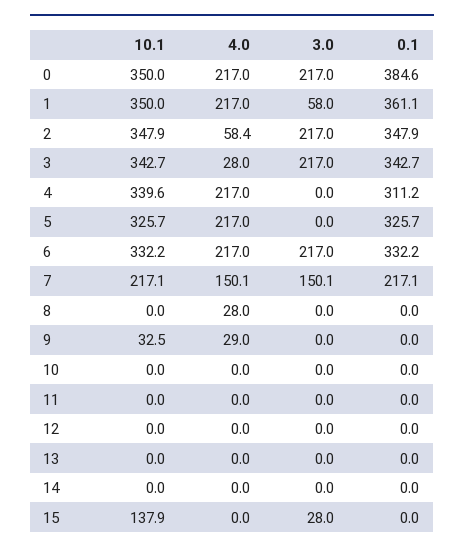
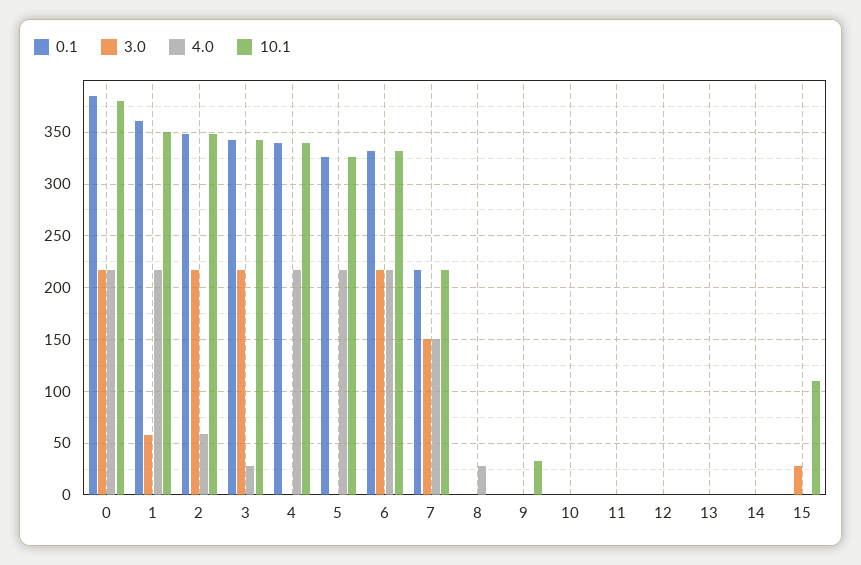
10.1, 0: 350 -> 380
0.1, 4: 311.2 -> 340
4.0, 9: 29 -> 0
10.1, 15: 137.9 -> 110

